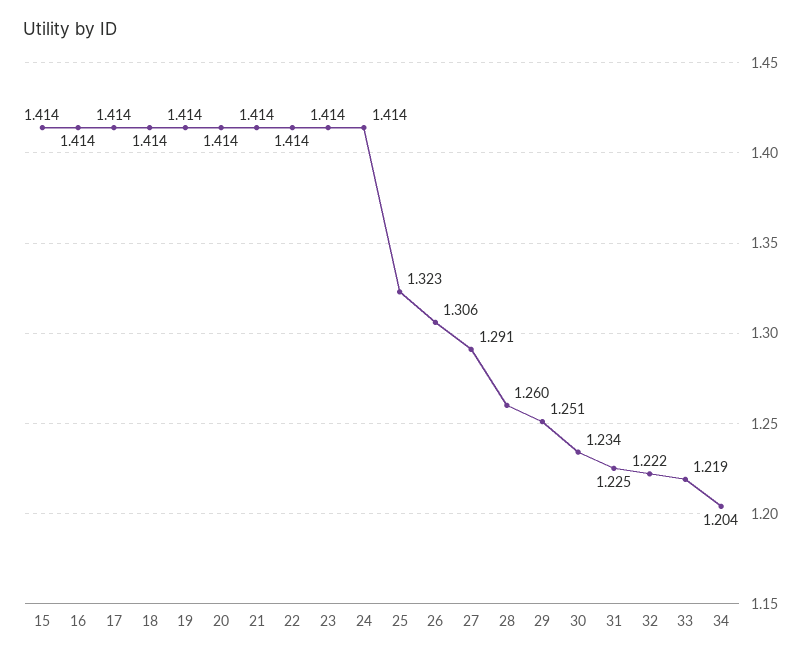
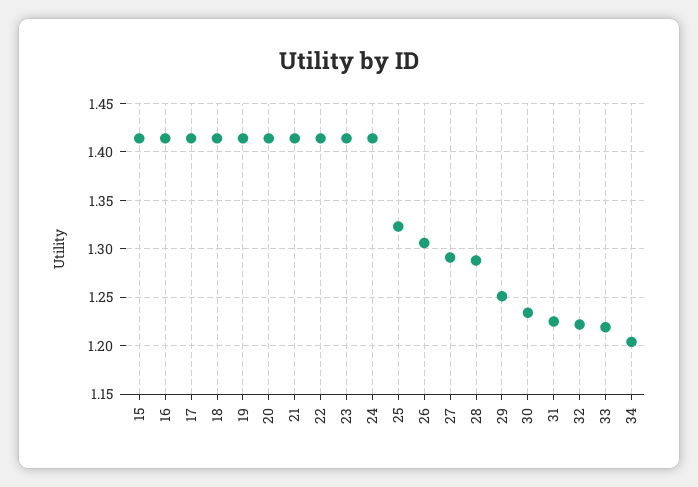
28: 1.26 -> 1.29

